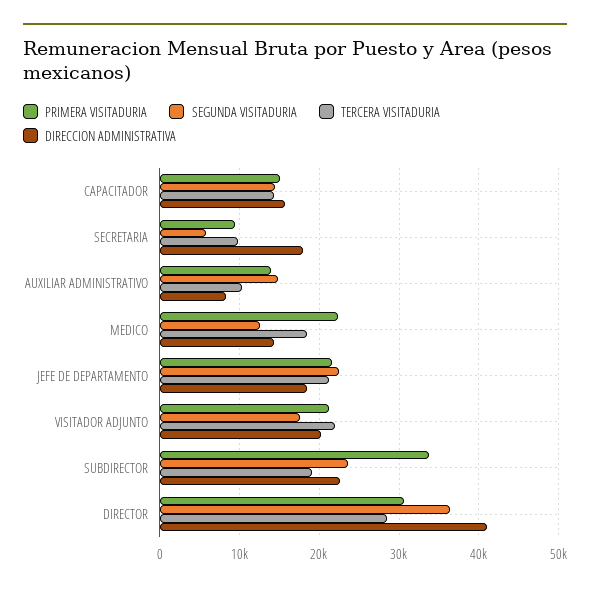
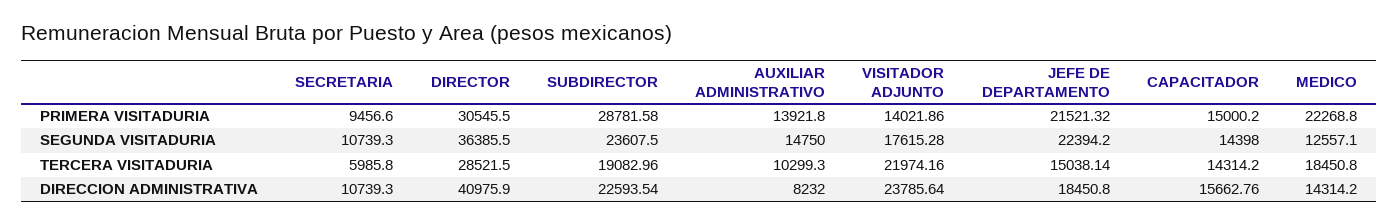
SEGUNDA VISITADURIA, SECRETARIA: 6000 -> 10739.3
TERCERA VISITADURIA, SECRETARIA: 10000 -> 5985.8
DIRECCION ADMINISTRATIVA, SECRETARIA: 18000 -> 10739.3
TERCERA VISITADURIA, JEFE DE DEPARTAMENTO: 21000 -> 15038.14
PRIMERA VISITADURIA, VISITADOR ADJUNTO: 21000 -> 14021.86
DIRECCION ADMINISTRATIVA, VISITADOR ADJUNTO: 20000 -> 23785.64
PRIMERA VISITADURIA, SUBDIRECTOR: 34000 -> 28781.58

